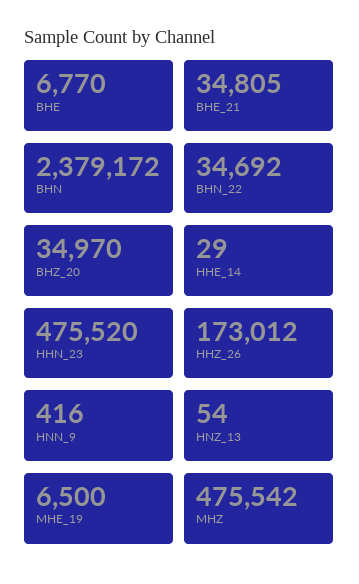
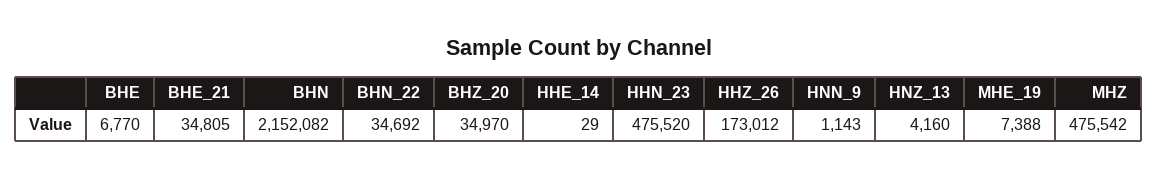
BHN: 2379172 -> 2152082
HNN_9: 416 -> 1143
HNZ_13: 54 -> 4160
MHE_19: 6500 -> 7388

